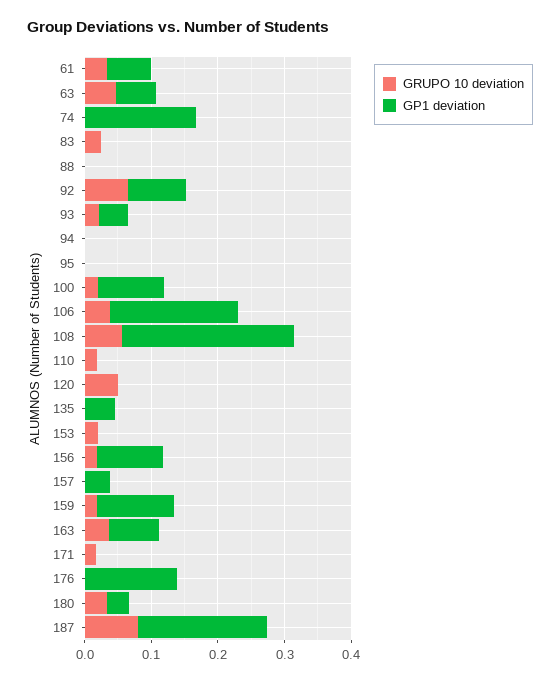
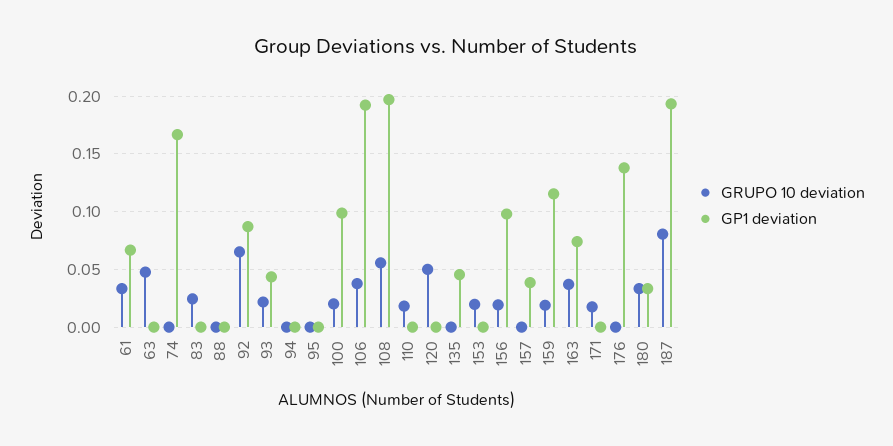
GP1 deviation, 63: 0.06 -> 0
GP1 deviation, 108: 0.26 -> 0.2

